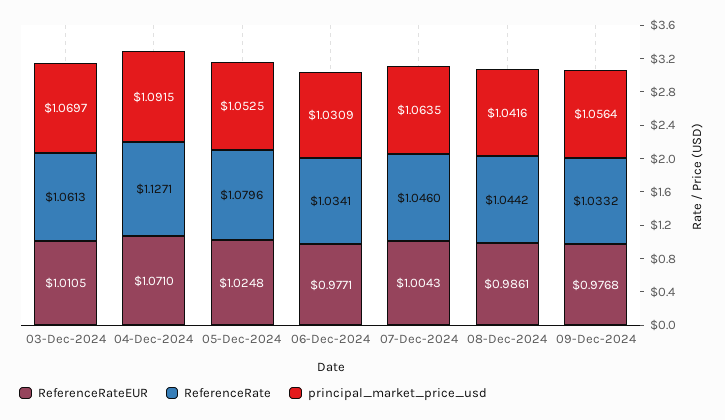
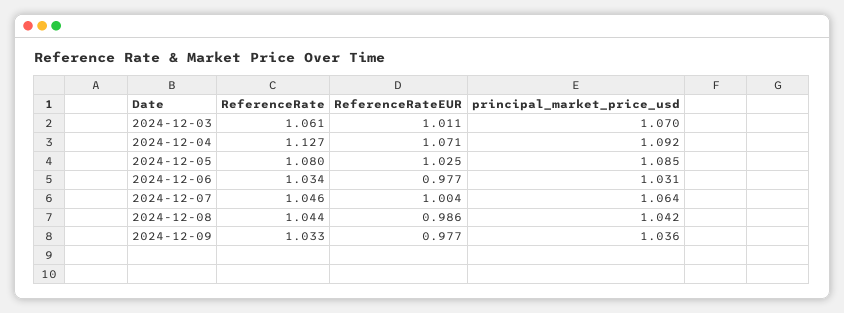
principal_market_price_usd, 05-Dec-2024: 1.0525 -> 1.085
principal_market_price_usd, 09-Dec-2024: 1.0564 -> 1.036

